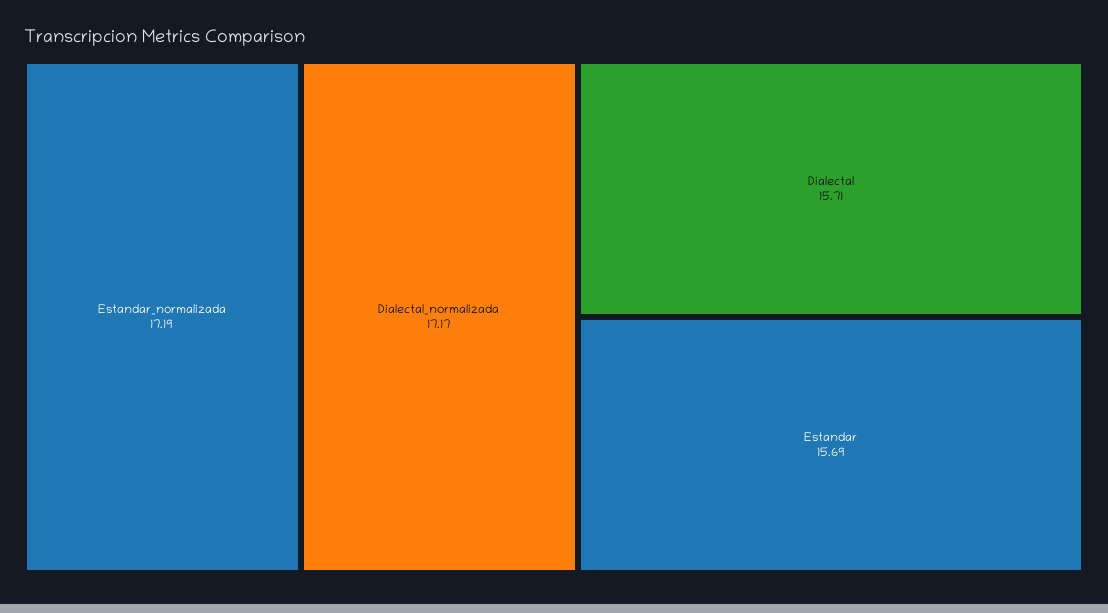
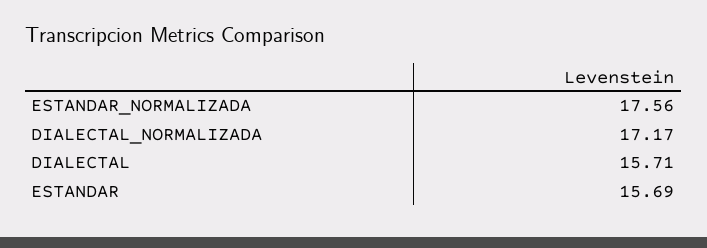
Estandar_normalizada: 17.19 -> 17.56

